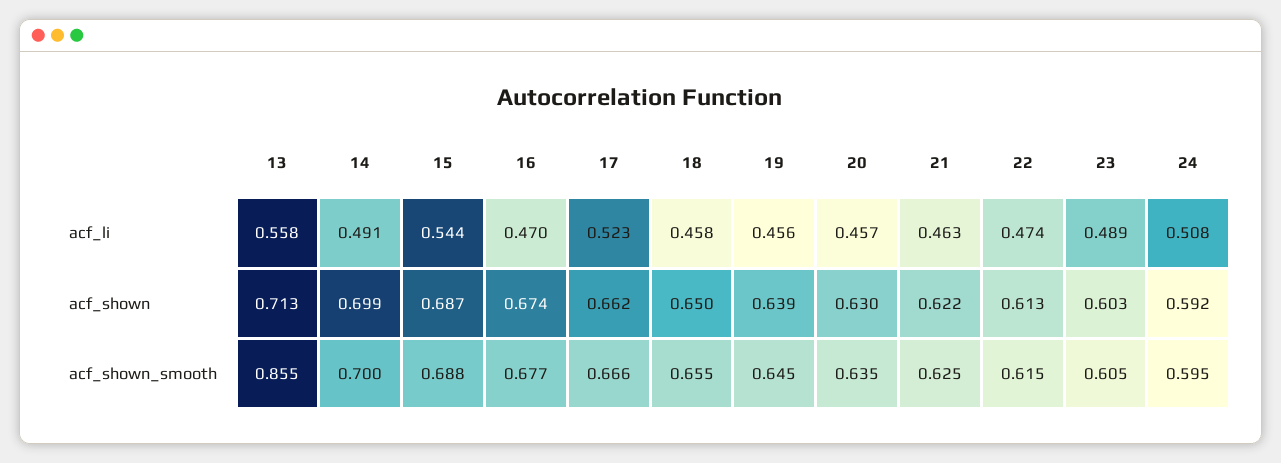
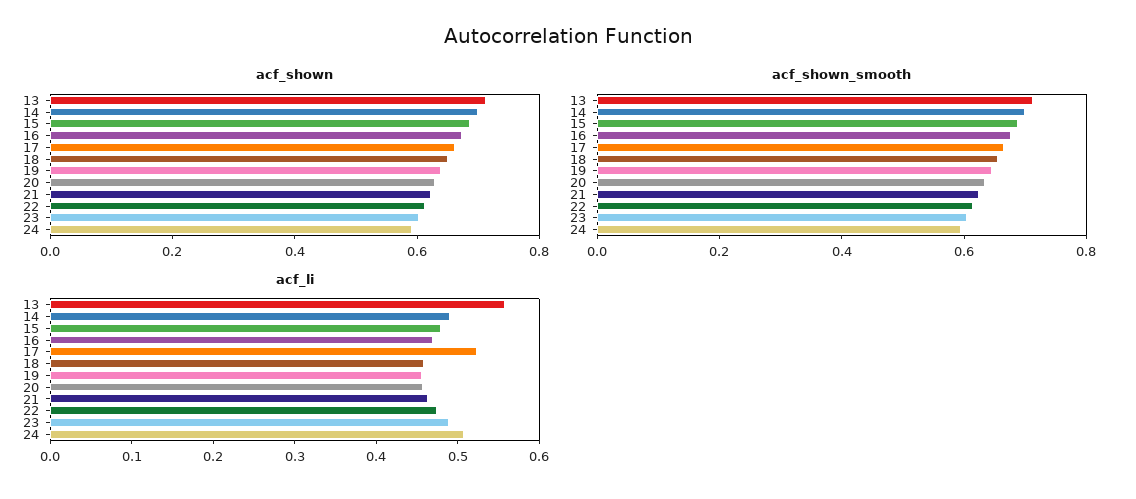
acf_li, 15: 0.544 -> 0.48
acf_shown_smooth, 13: 0.855 -> 0.7

